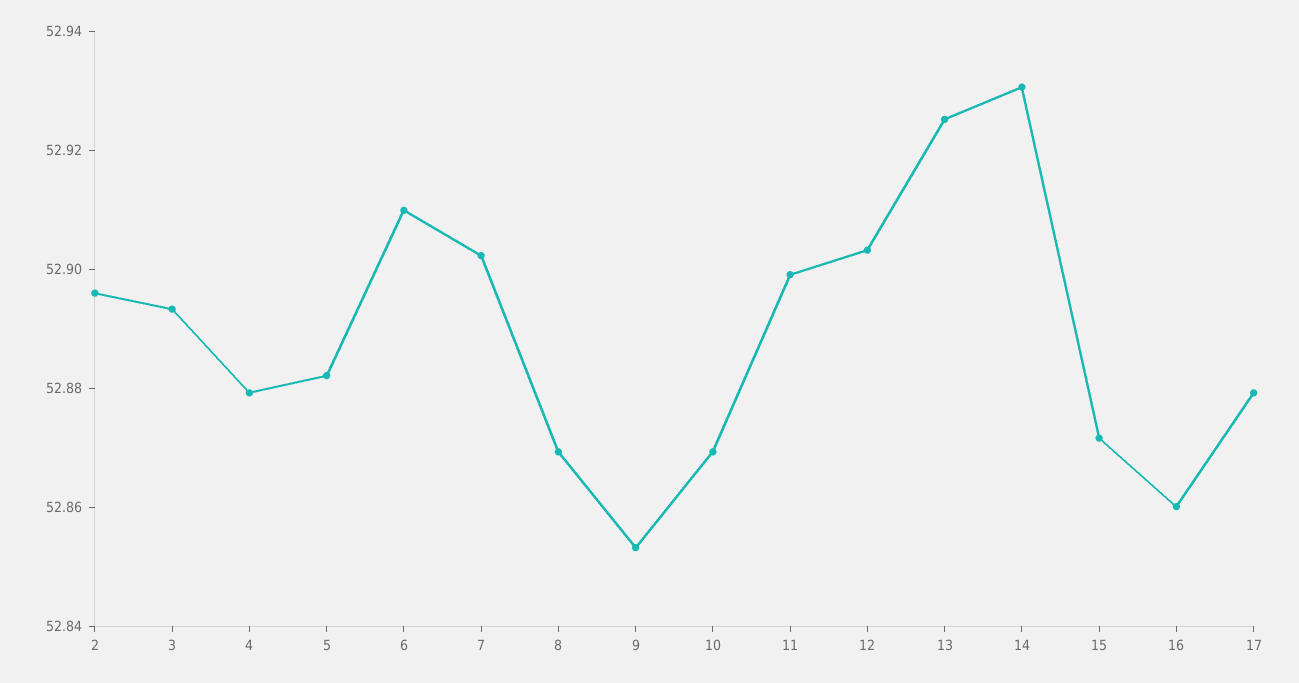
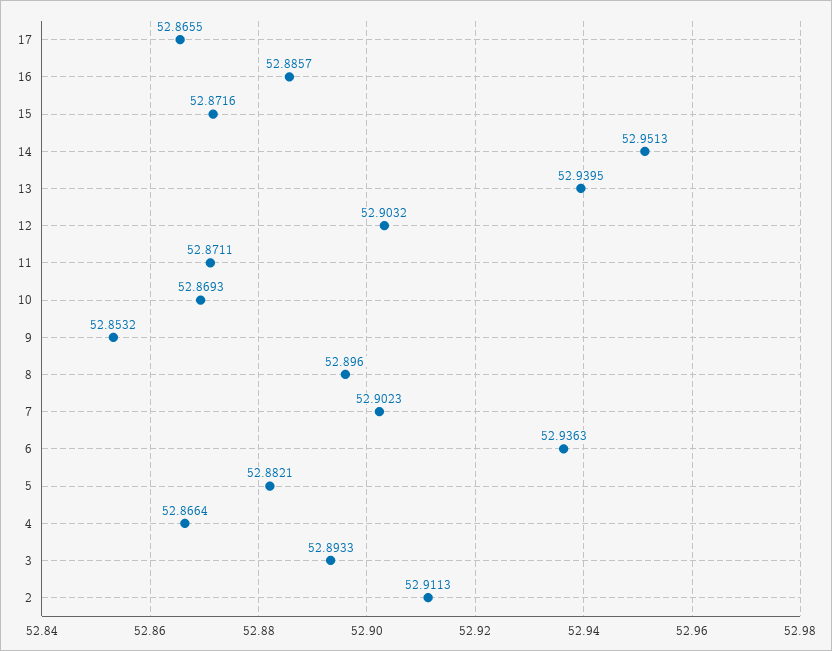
2: 52.895 -> 52.9113
4: 52.88 -> 52.8664
6: 52.91 -> 52.9363
8: 52.87 -> 52.896
11: 52.9 -> 52.8711
13: 52.925 -> 52.9395
14: 52.93 -> 52.9513
16: 52.86 -> 52.8857
17: 52.88 -> 52.8655

